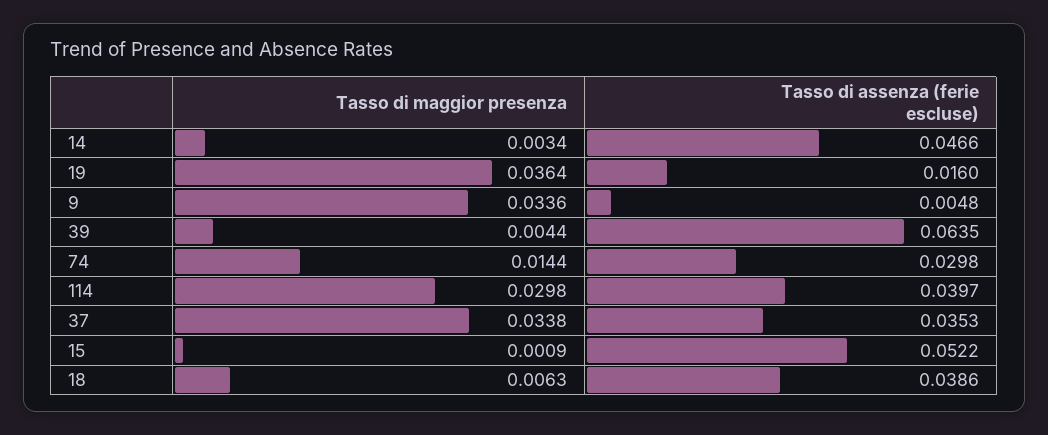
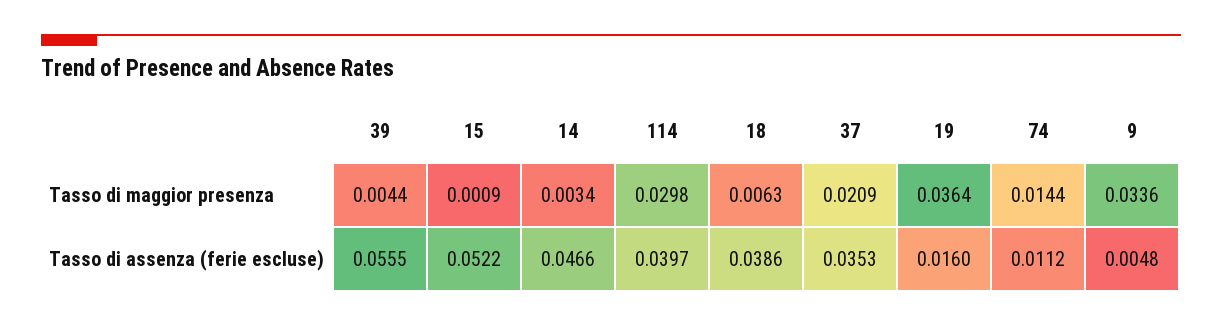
Tasso di assenza (ferie escluse), 39: 0.0635 -> 0.0555
Tasso di assenza (ferie escluse), 74: 0.0298 -> 0.0112
Tasso di maggior presenza, 37: 0.0338 -> 0.0209

